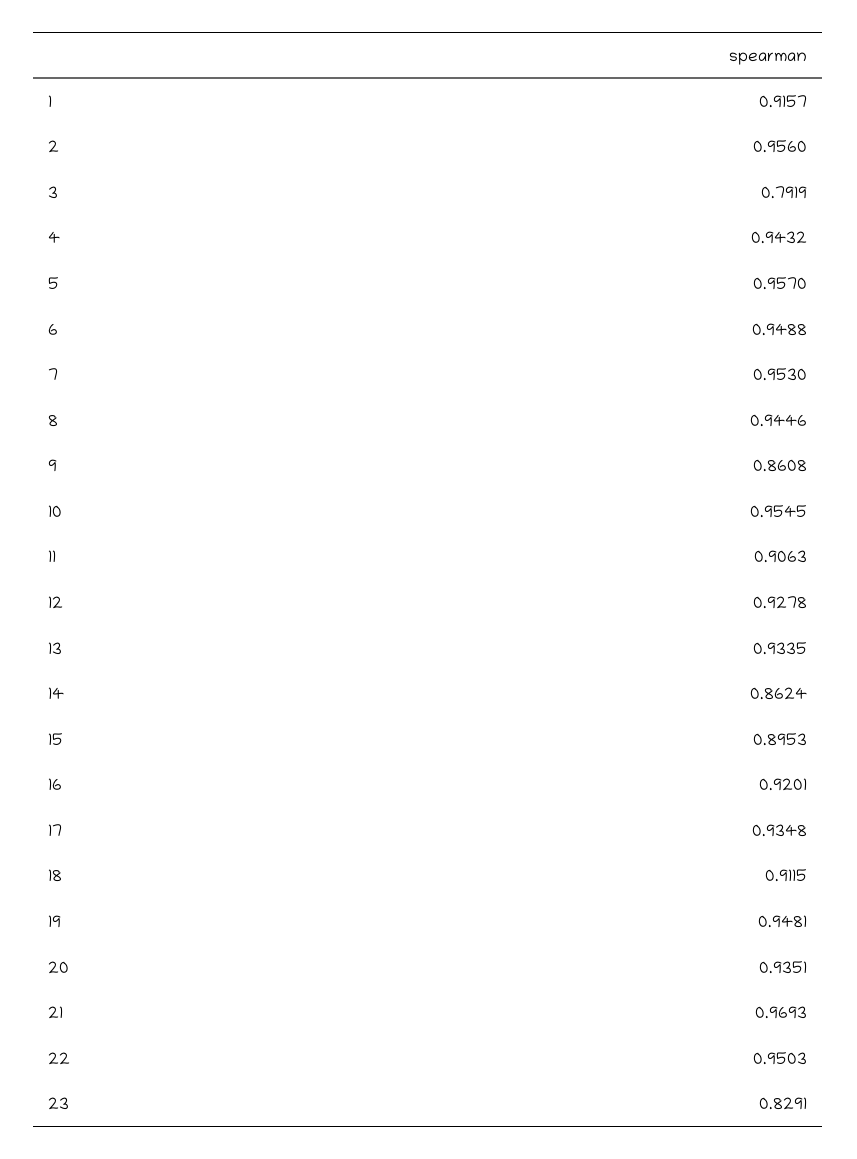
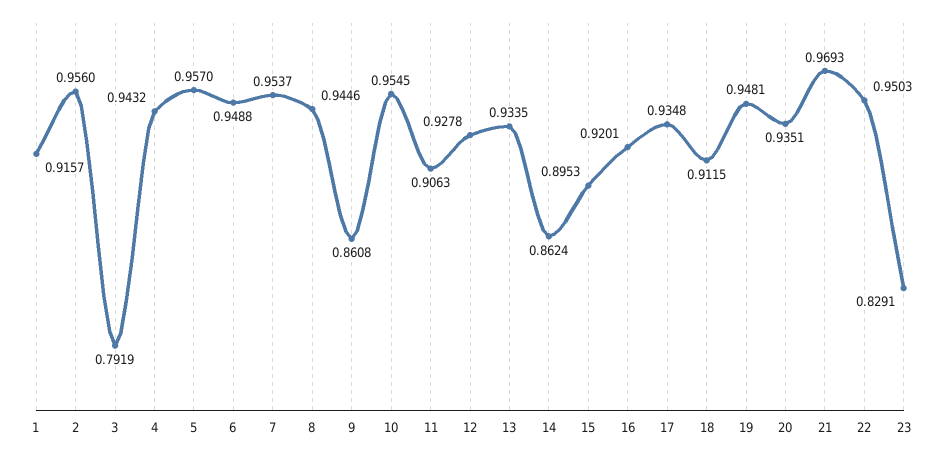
7: 0.953 -> 0.9537

